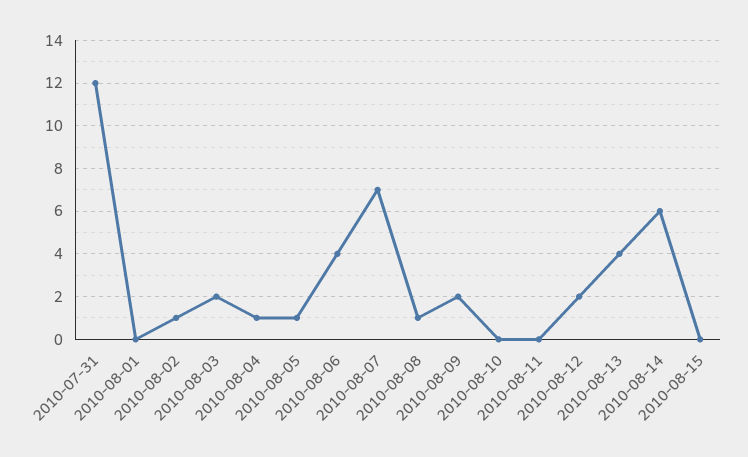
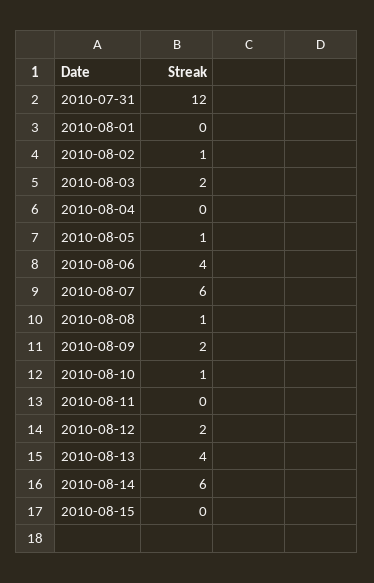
2010-08-04: 1 -> 0
2010-08-07: 7 -> 6
2010-08-10: 0 -> 1

